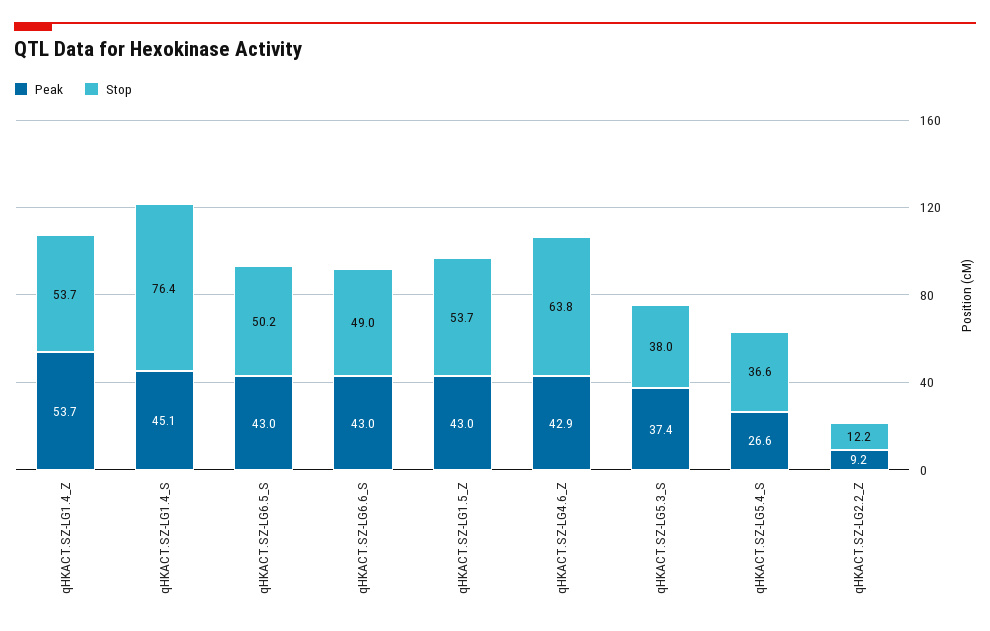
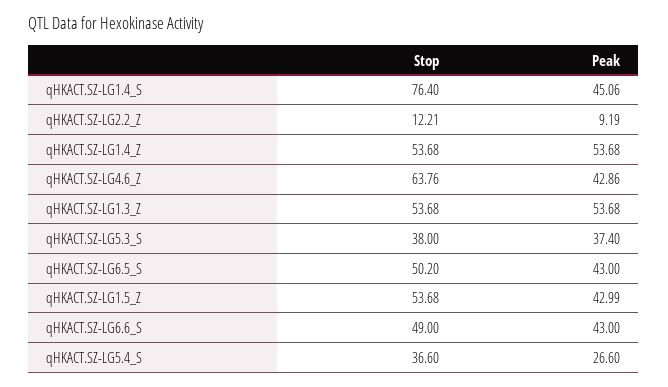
Stop, qHKACT.SZ-LG1.3_Z: none -> 53.68
Peak, qHKACT.SZ-LG1.3_Z: none -> 53.68

